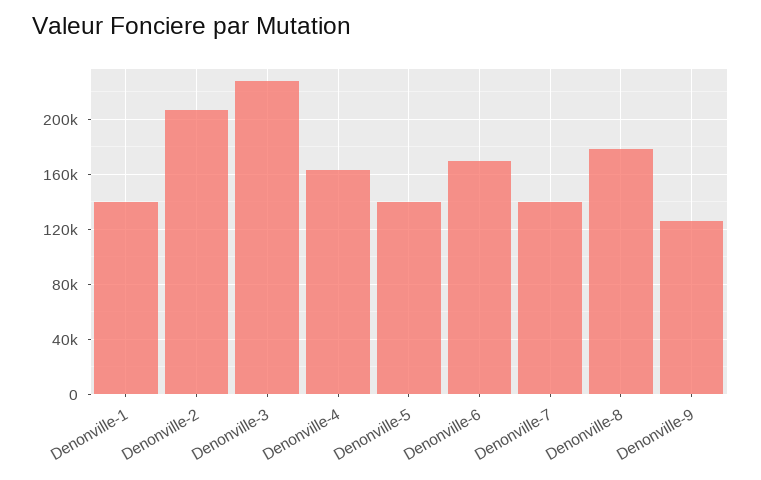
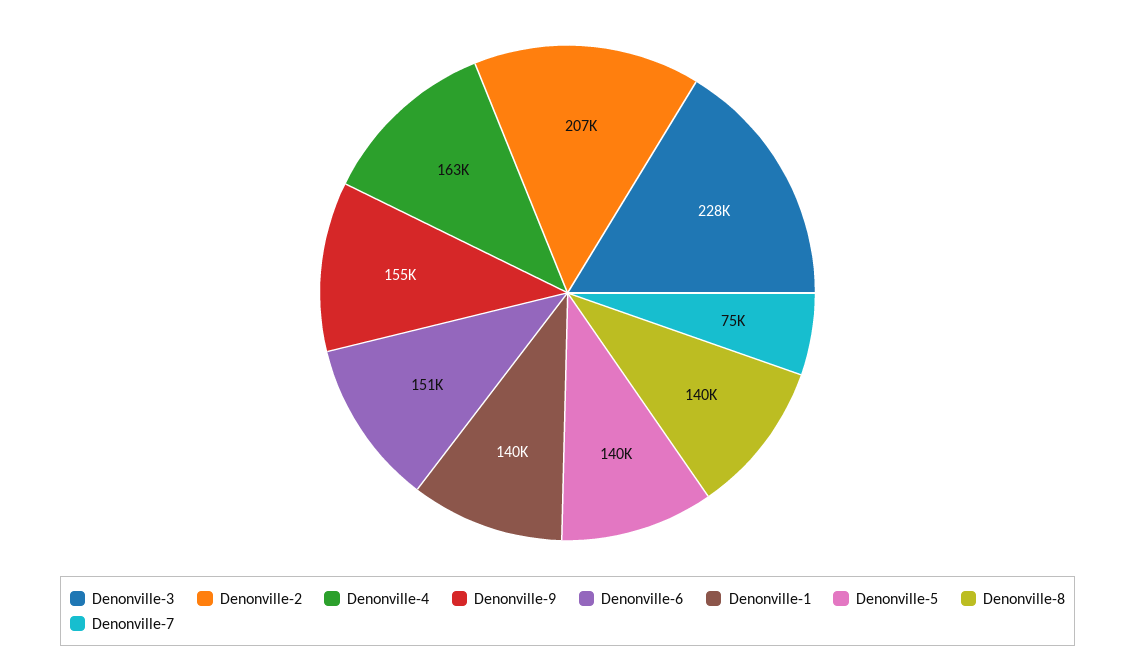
Denonville-6: 170000 -> 151000
Denonville-7: 140000 -> 75000
Denonville-8: 180000 -> 140000
Denonville-9: 125000 -> 155000

